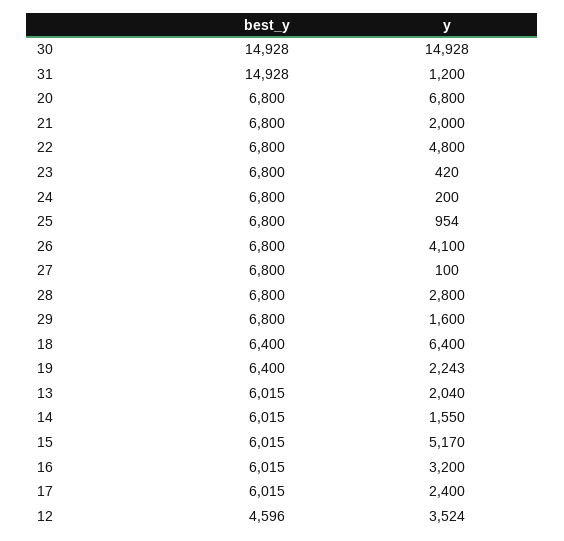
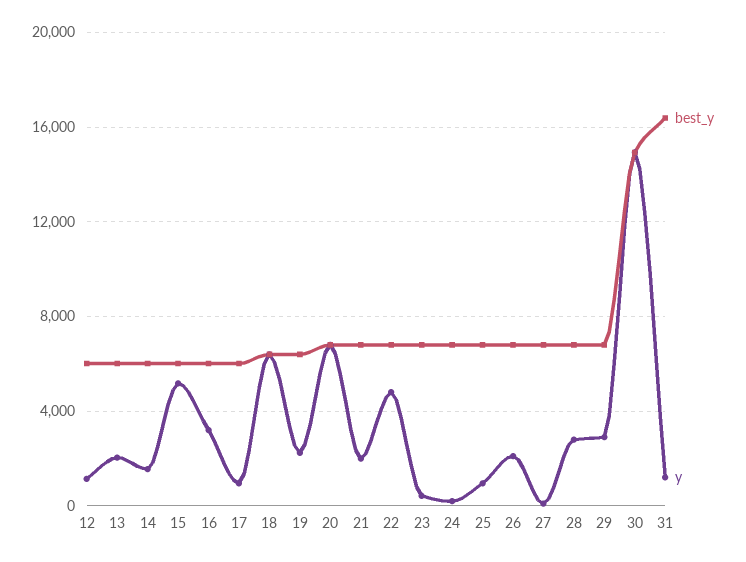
best_y, 31: 14928 -> 16500
y, 26: 4100 -> 2000
y, 29: 1600 -> 3000
y, 17: 2400 -> 1000
best_y, 12: 4596 -> 6000
y, 12: 3524 -> 1000

